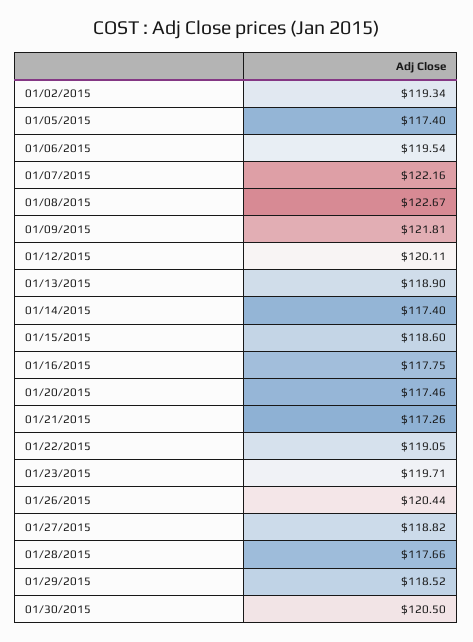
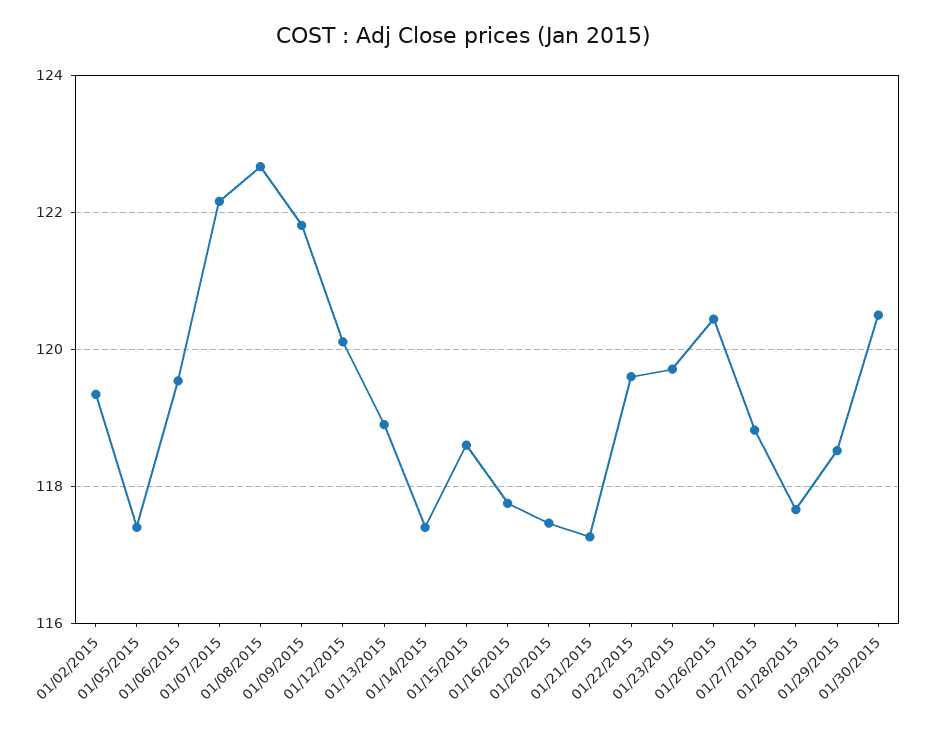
01/22/2015: 119.05 -> 119.6

